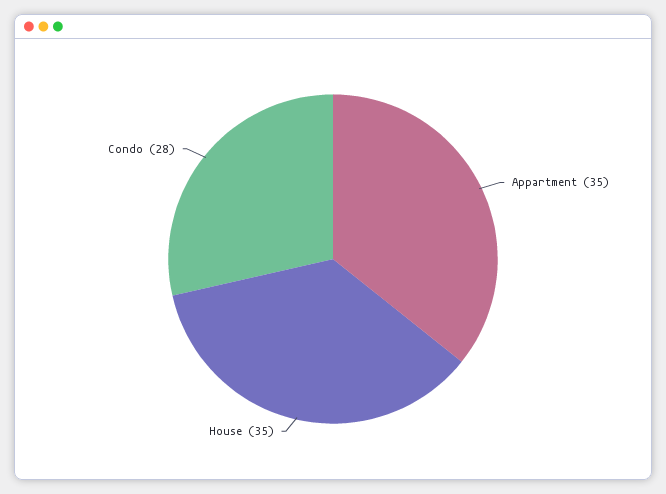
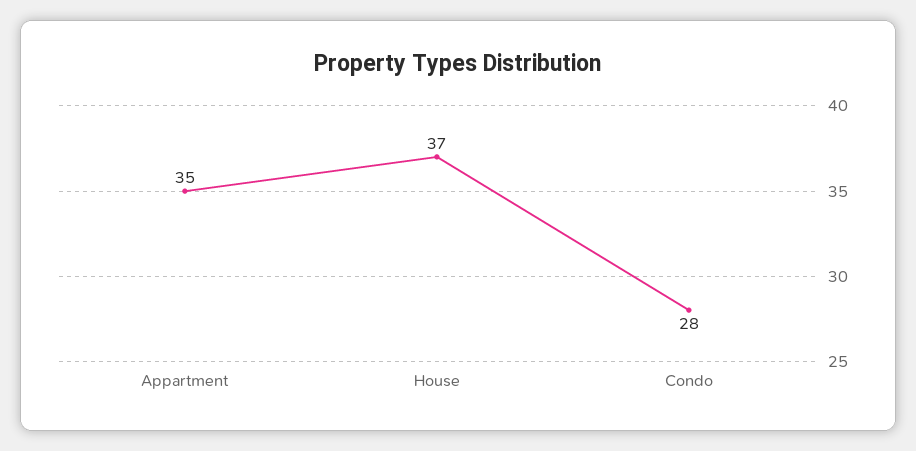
House: 35 -> 37

